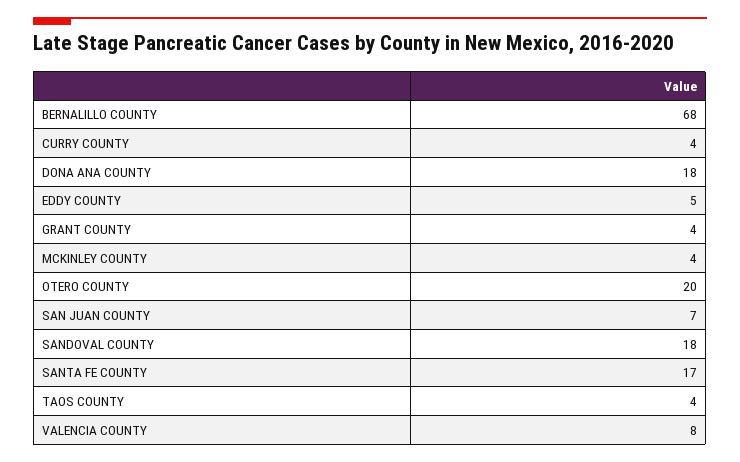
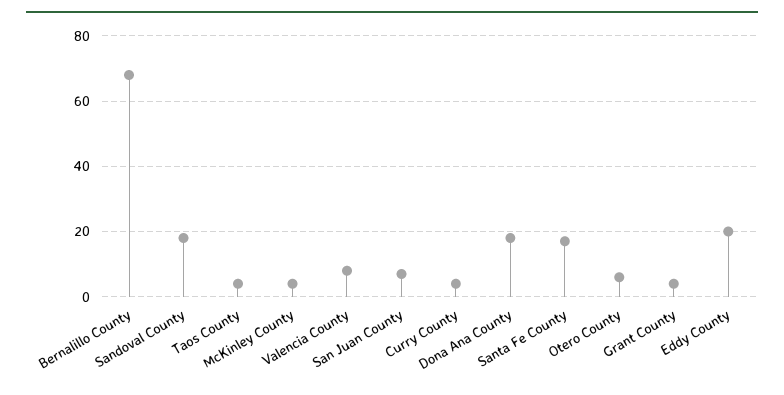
EDDY COUNTY: 5 -> 20
OTERO COUNTY: 20 -> 5

